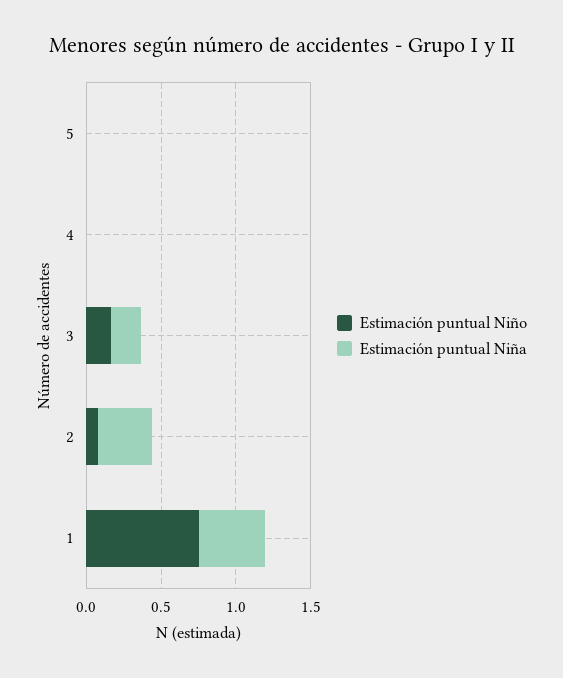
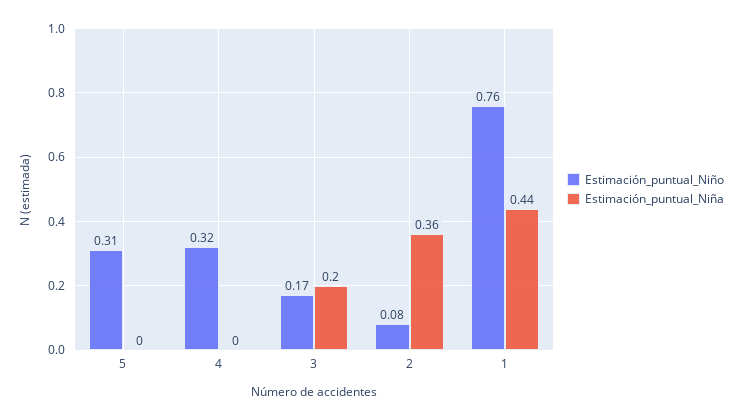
Estimación puntual Niño, 5: 0 -> 0.31
Estimación puntual Niño, 4: 0 -> 0.32

